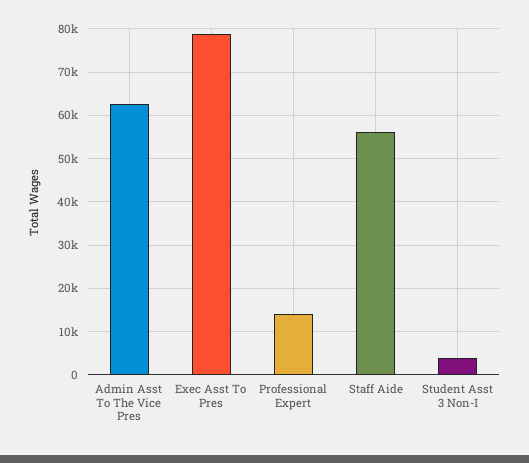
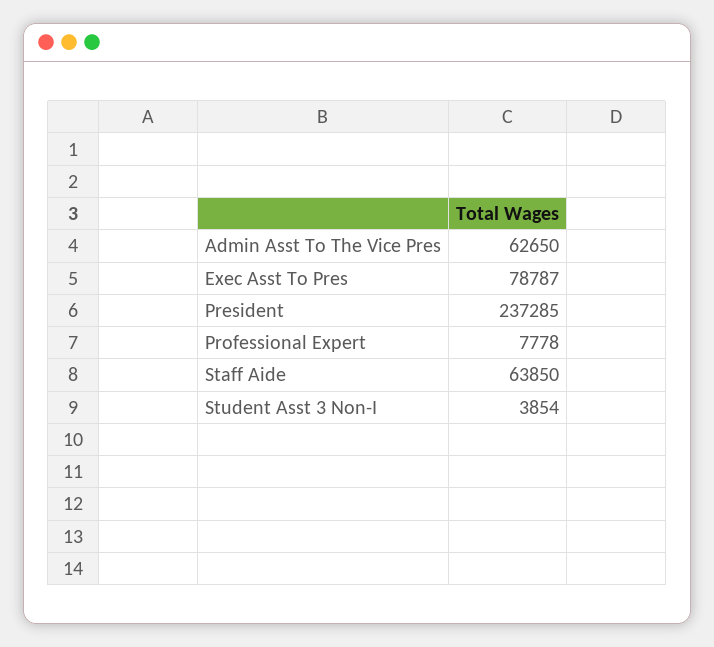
Professional Expert: 14000 -> 7778
Staff Aide: 56000 -> 63850
President: none -> 237285

